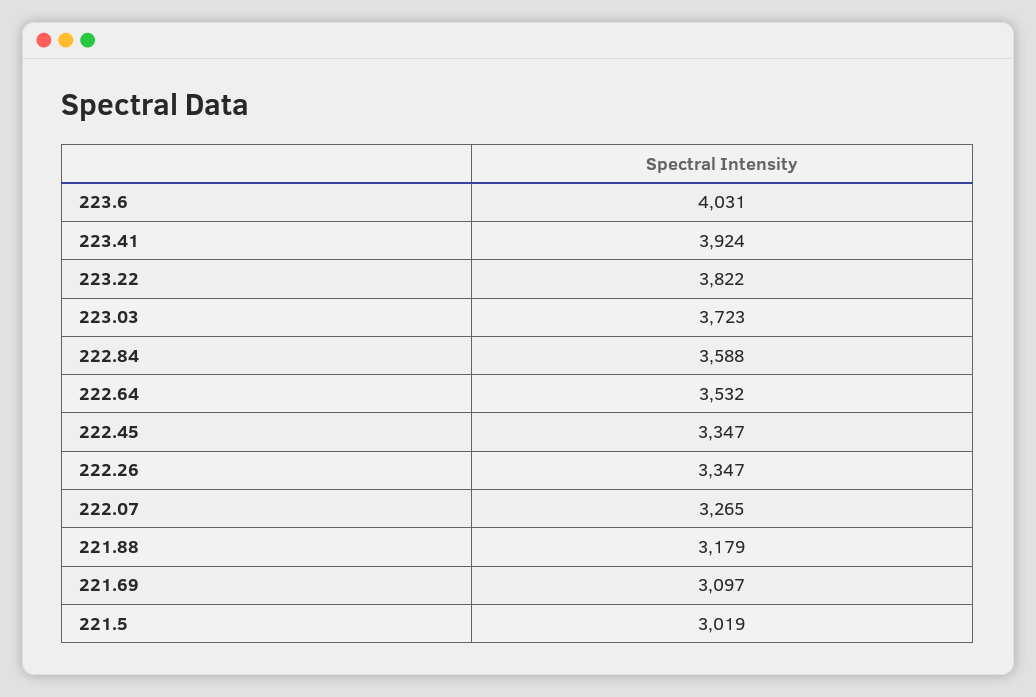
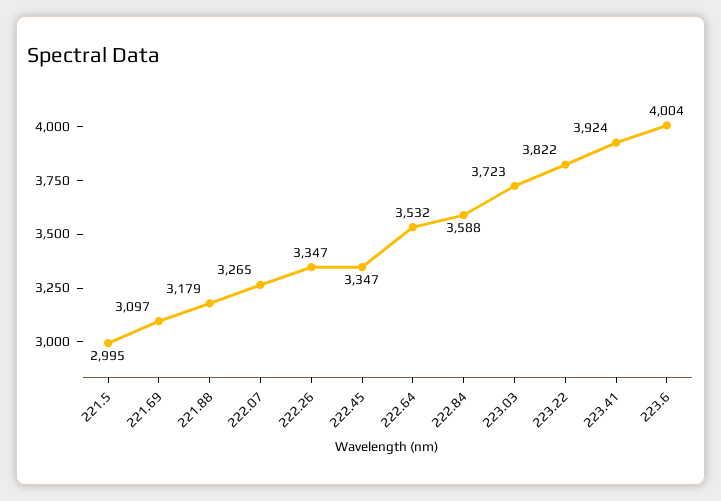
223.6: 4031 -> 4004
221.5: 3019 -> 2995

